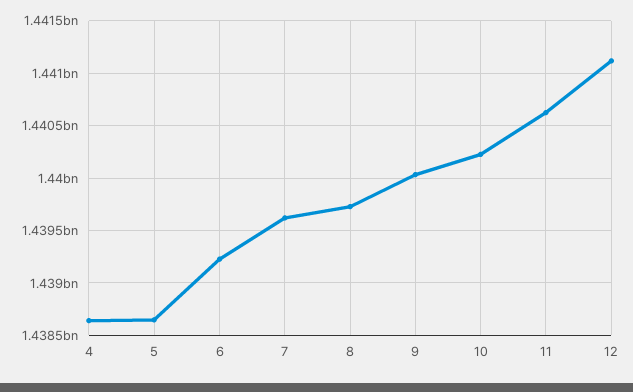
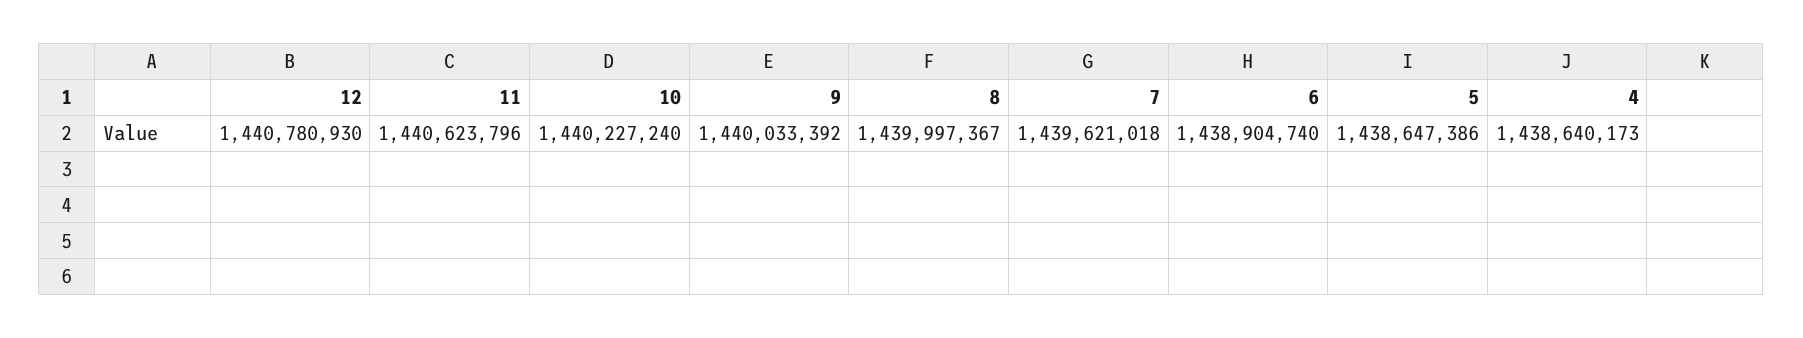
6: 1439200000 -> 1438904740
8: 1439700000 -> 1439997367
12: 1441100000 -> 1440780930

